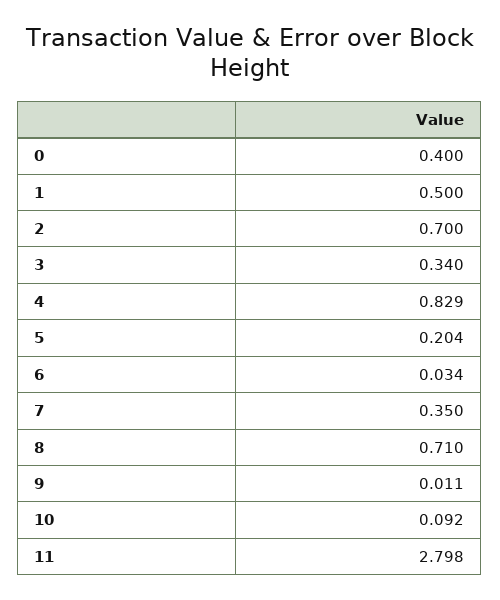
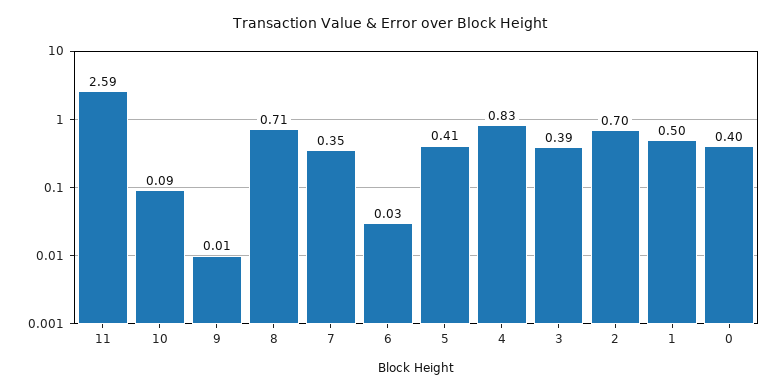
3: 0.34 -> 0.39
5: 0.204 -> 0.41
11: 2.798 -> 2.59

